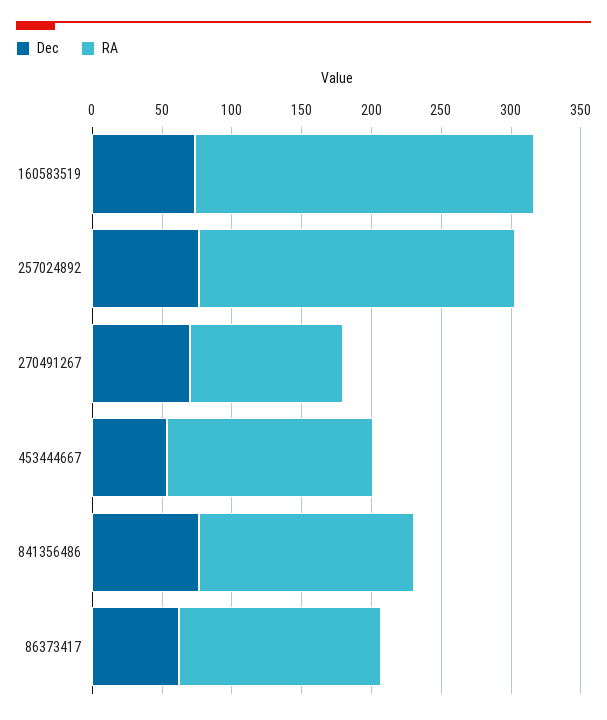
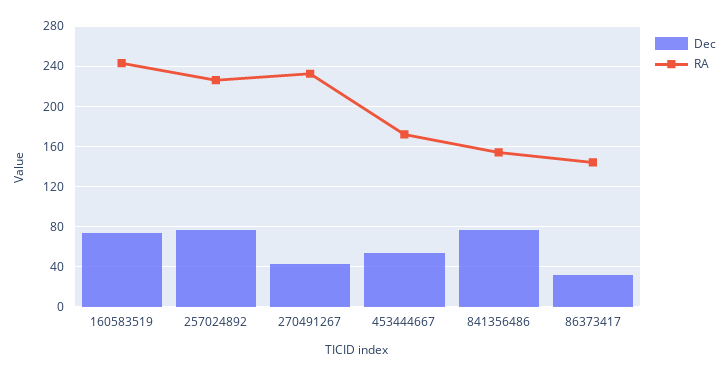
Dec, 270491267: 70 -> 40
RA, 270491267: 110 -> 230
RA, 453444667: 150 -> 170
Dec, 86373417: 60 -> 30

